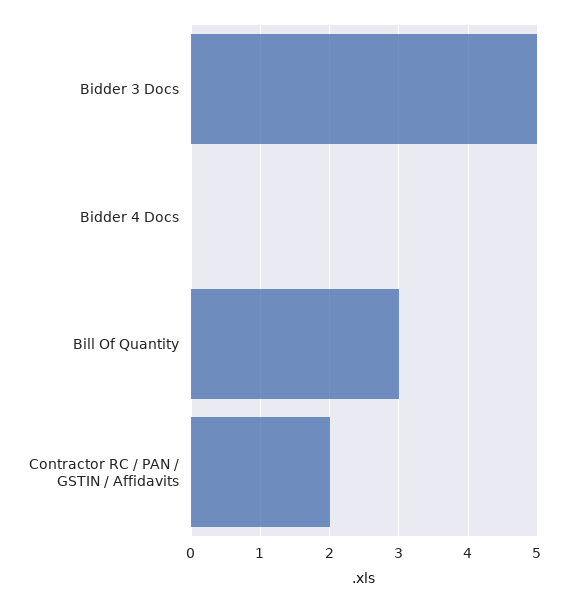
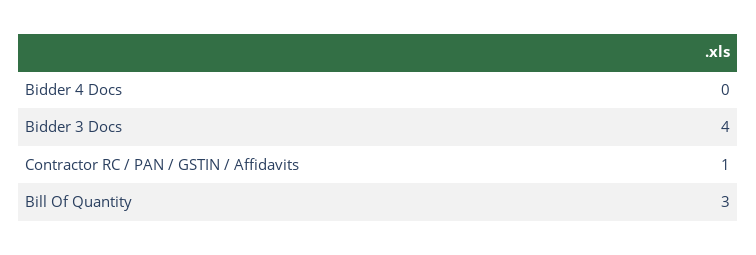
Bidder 3 Docs: 5 -> 4
Contractor RC / PAN / GSTIN / Affidavits: 2 -> 1

